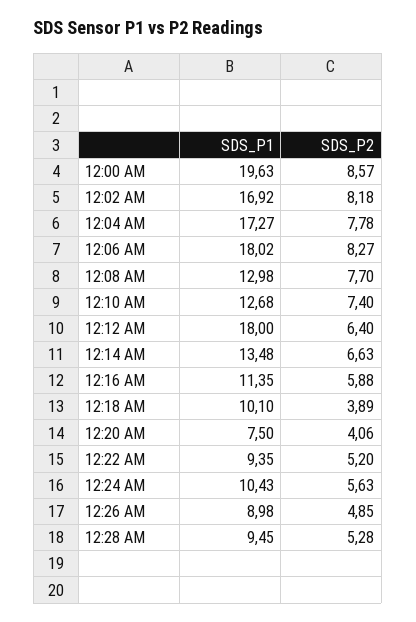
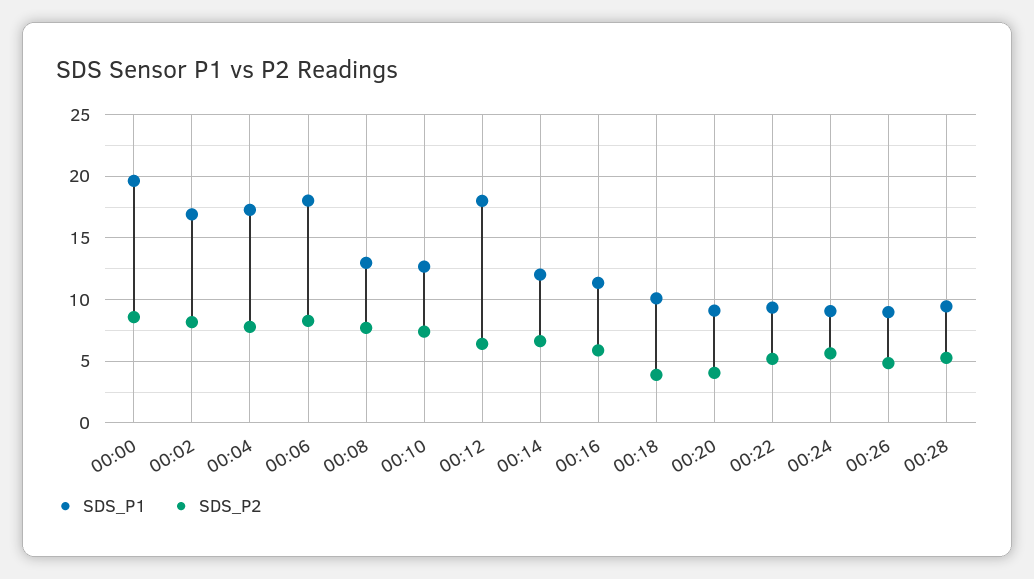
SDS_P1, 12:14 AM: 13.48 -> 12
SDS_P1, 12:20 AM: 7.5 -> 9
SDS_P1, 12:24 AM: 10.43 -> 9

